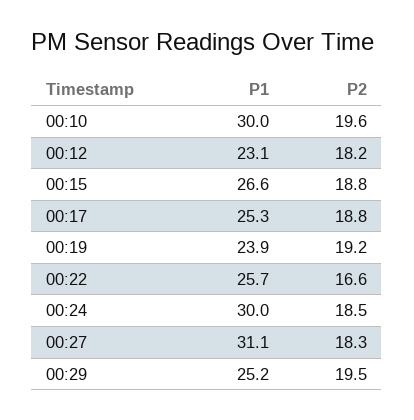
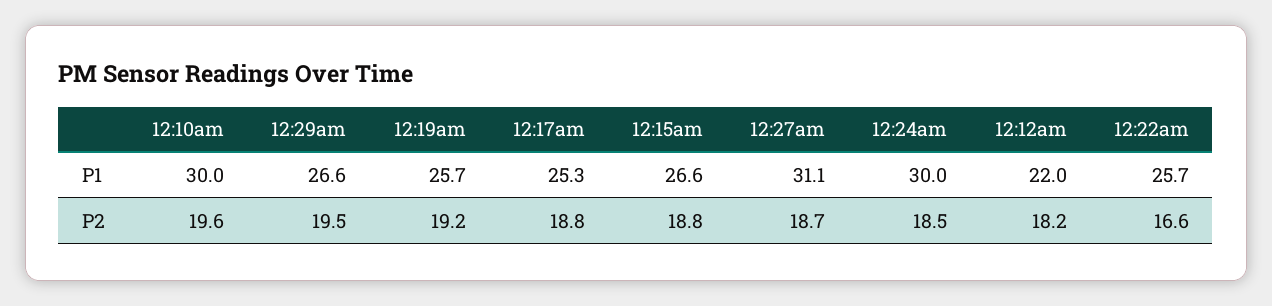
P1, 00:12: 23.1 -> 22
P1, 00:19: 23.9 -> 25.7
P2, 00:27: 18.3 -> 18.7
P1, 00:29: 25.2 -> 26.6

